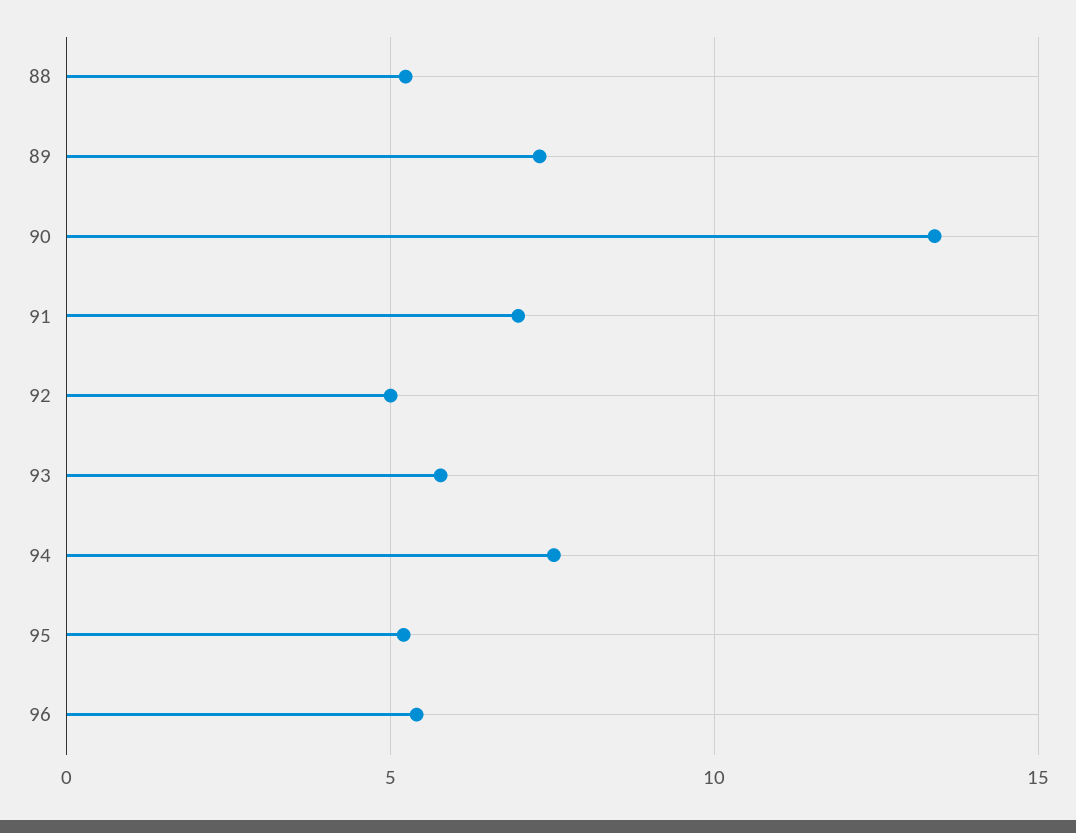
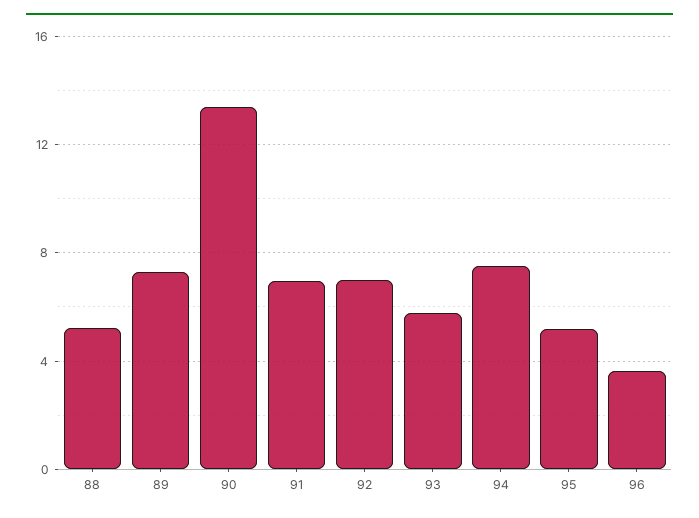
92: 5 -> 7
96: 5.5 -> 3.5

